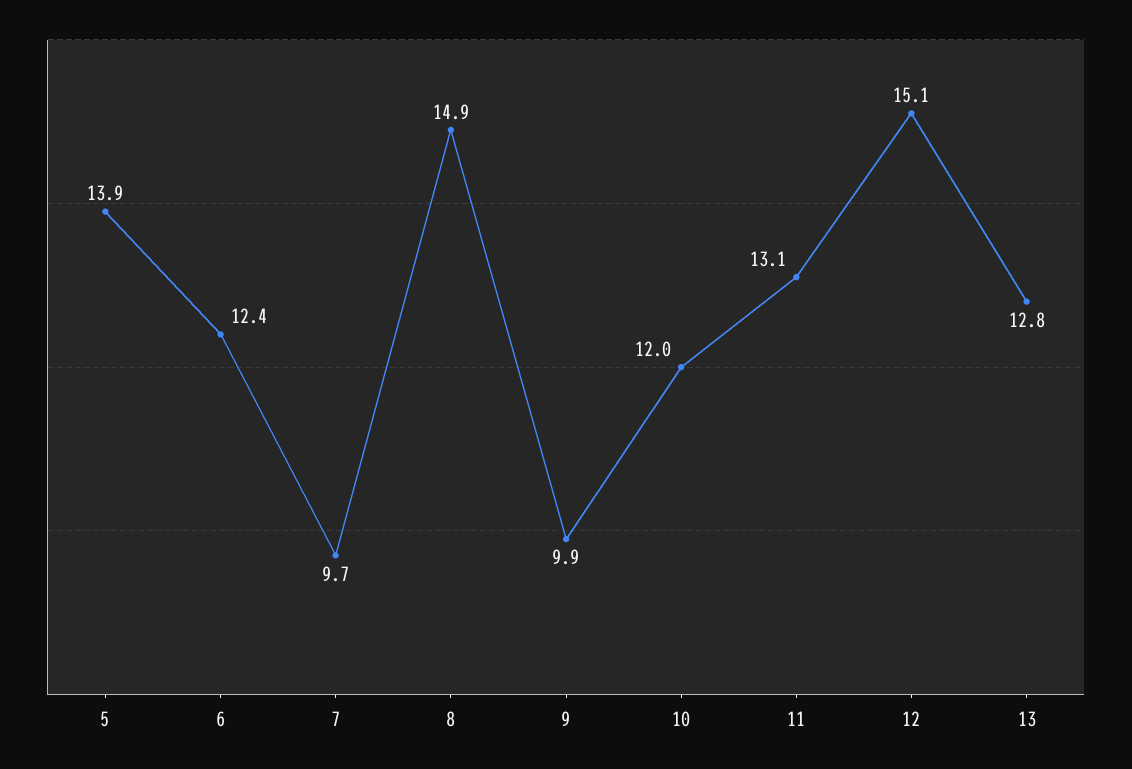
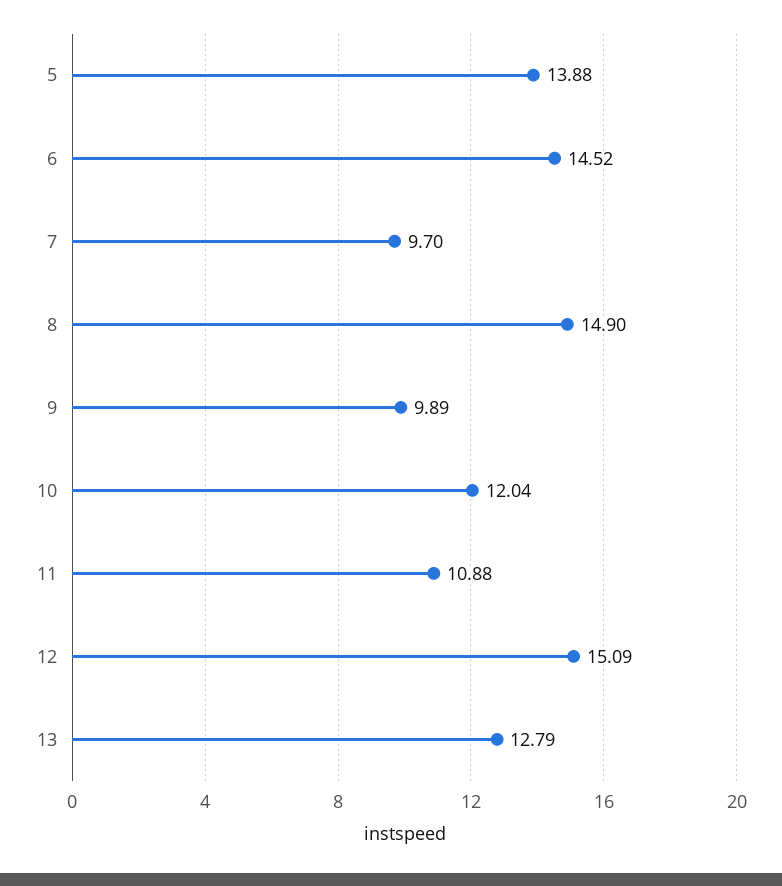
6: 12.4 -> 14.52
11: 13.1 -> 10.88

